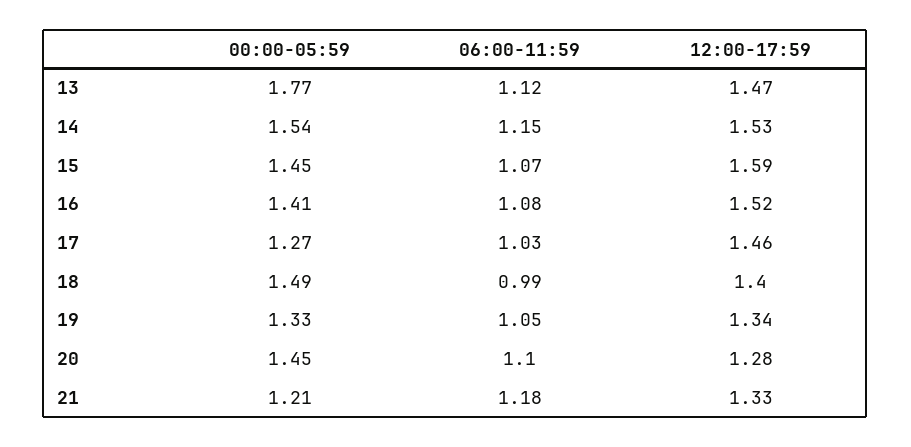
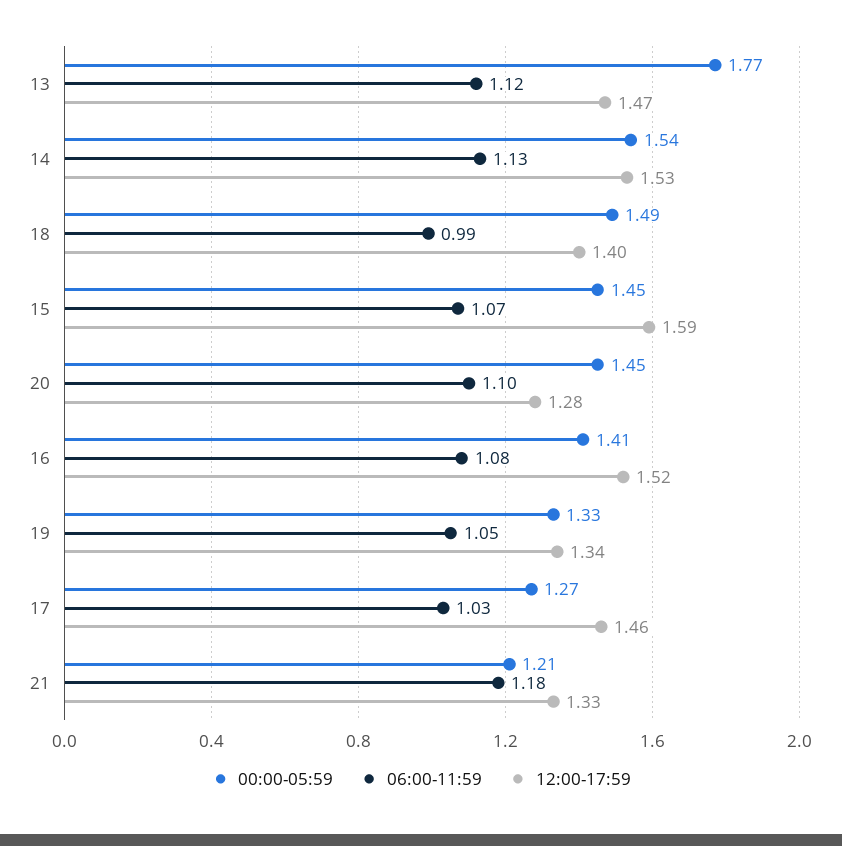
06:00-11:59, 14: 1.15 -> 1.13

